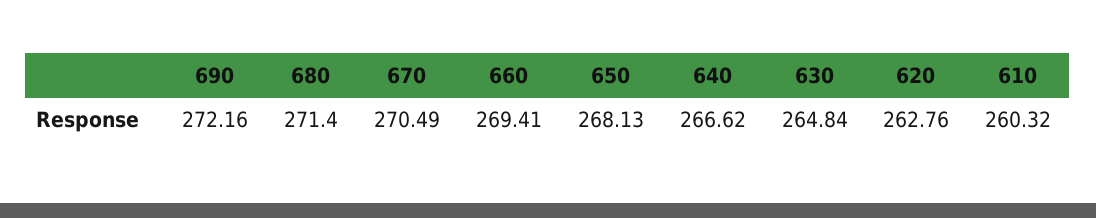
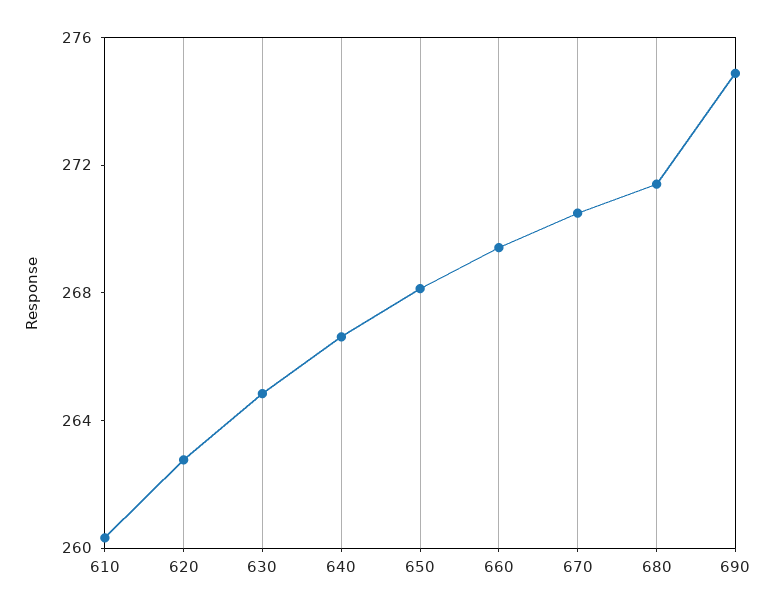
690: 272.16 -> 275

